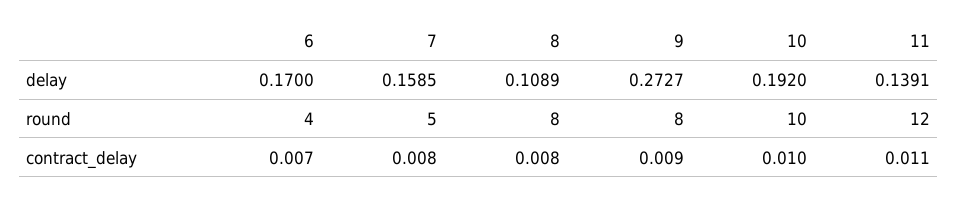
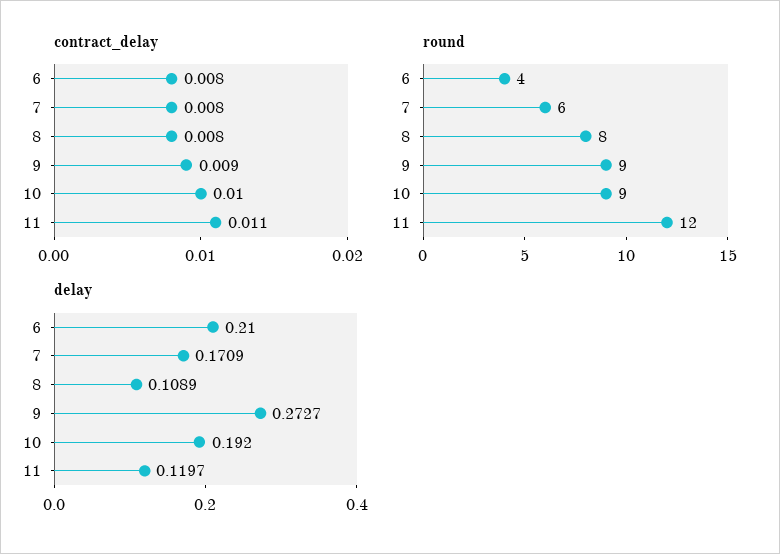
delay, 6: 0.17 -> 0.21
delay, 7: 0.1585 -> 0.1709
delay, 11: 0.1391 -> 0.1197
round, 7: 5 -> 6
round, 9: 8 -> 9
round, 10: 10 -> 9
contract_delay, 6: 0.007 -> 0.008

